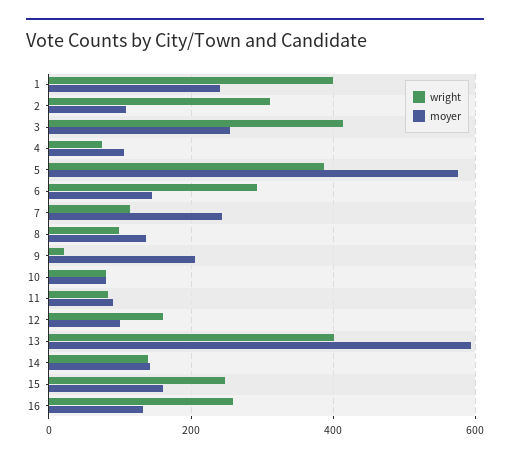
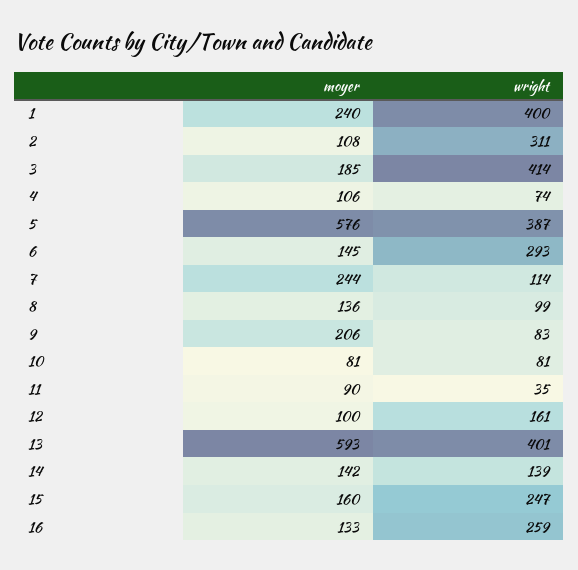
moyer, 3: 260 -> 185
wright, 9: 20 -> 83
wright, 11: 80 -> 35

